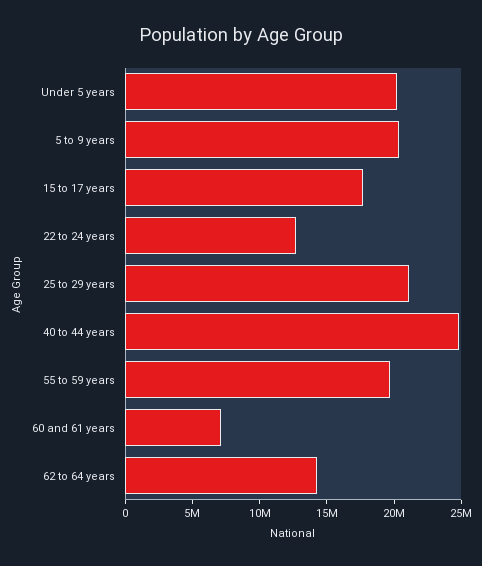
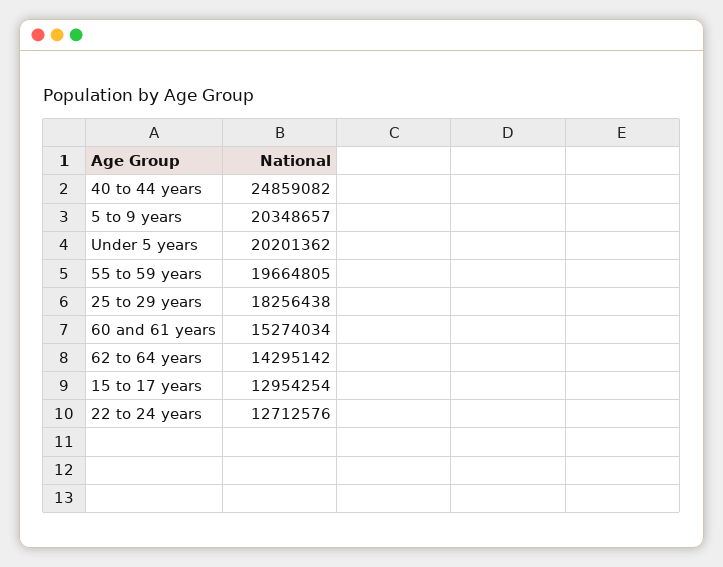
15 to 17 years: 18000000 -> 12954254
25 to 29 years: 21000000 -> 18256438
60 and 61 years: 7000000 -> 15274034

